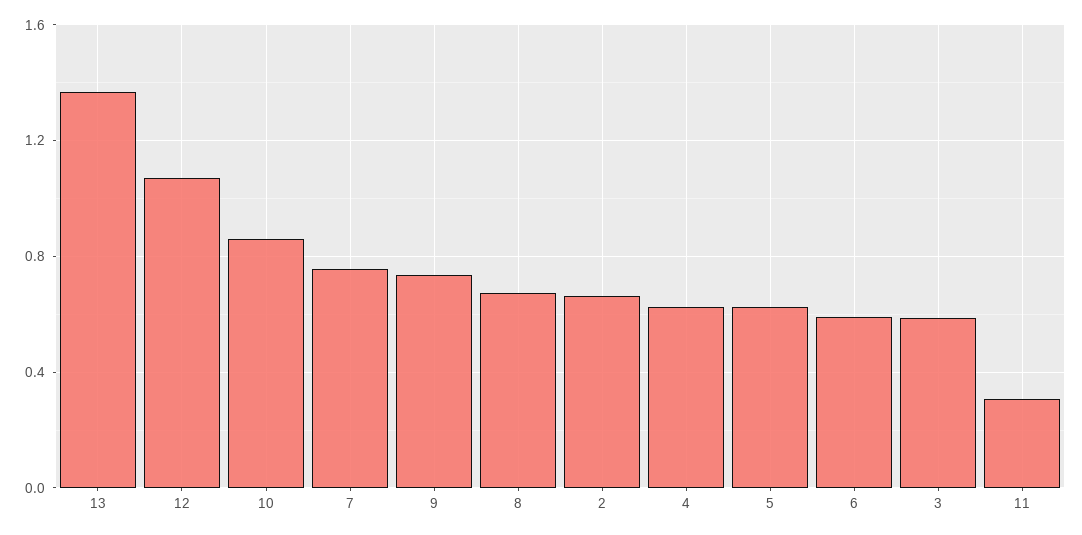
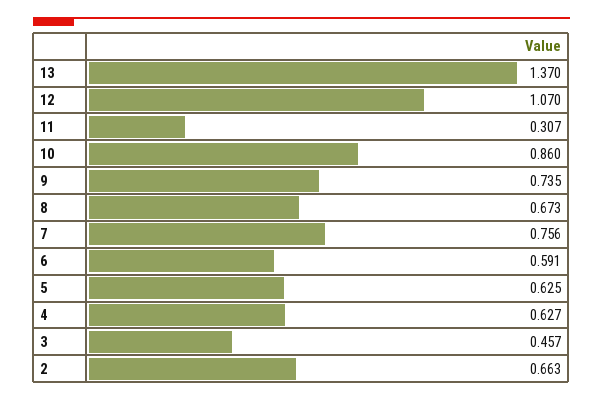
3: 0.6 -> 0.457

